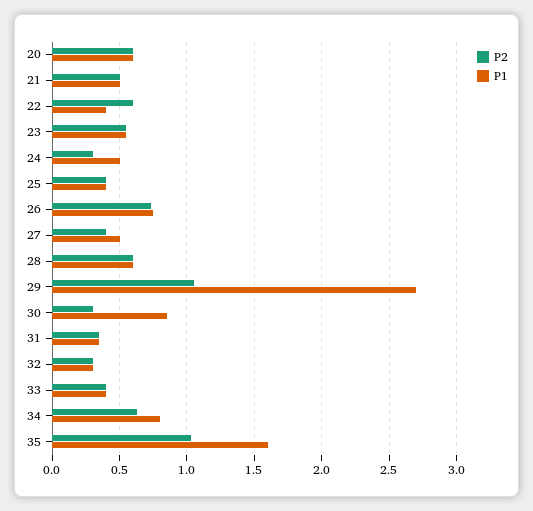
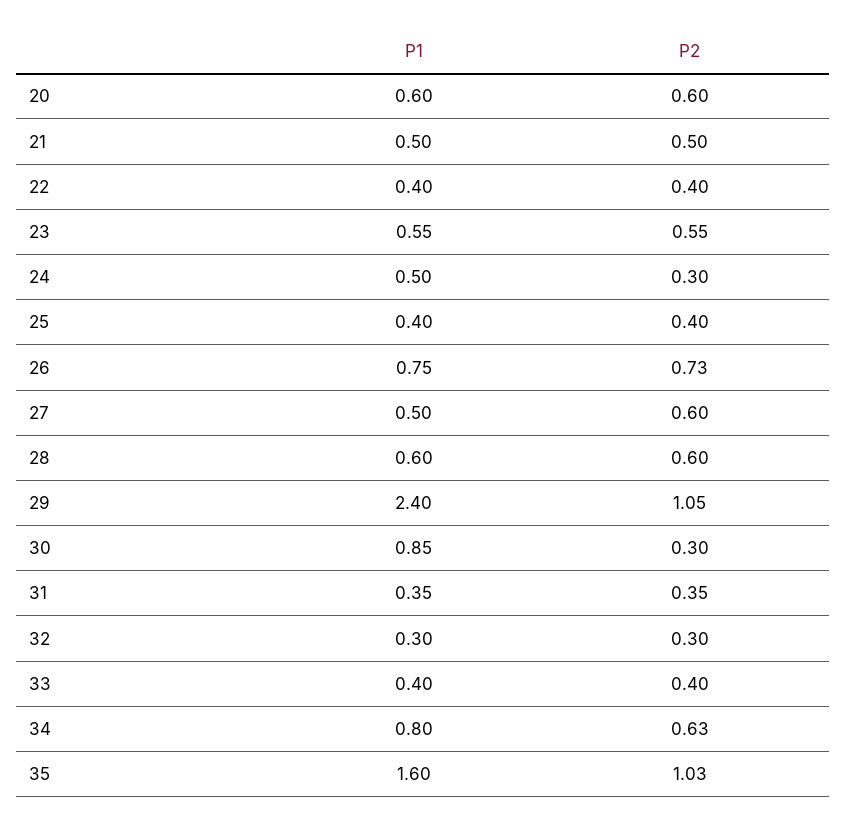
P2, 22: 0.6 -> 0.4
P2, 27: 0.4 -> 0.6
P1, 29: 2.7 -> 2.4

